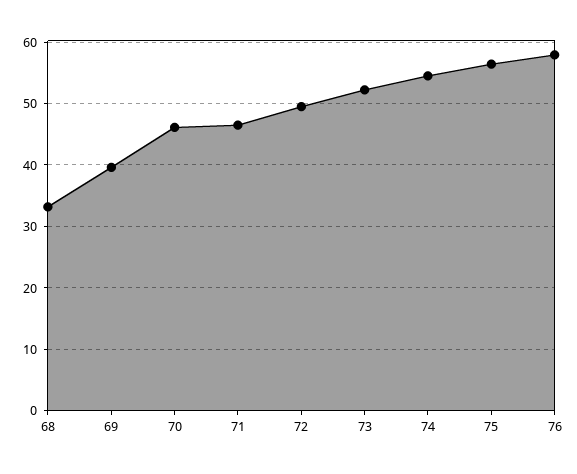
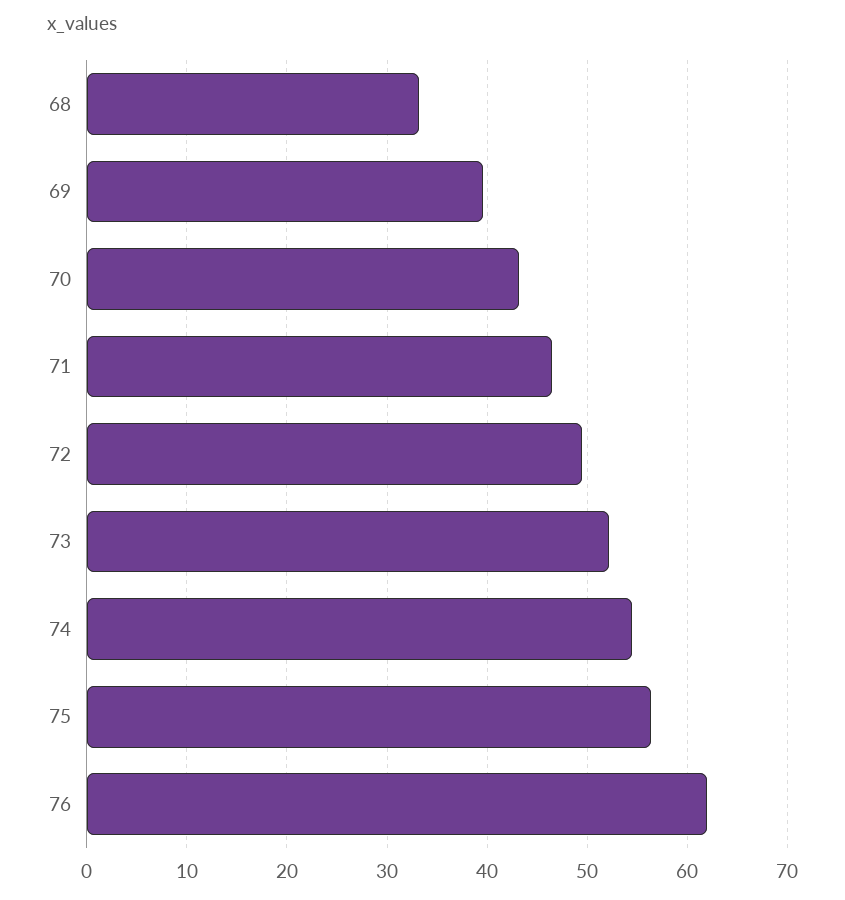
70: 46 -> 43
76: 58 -> 62

